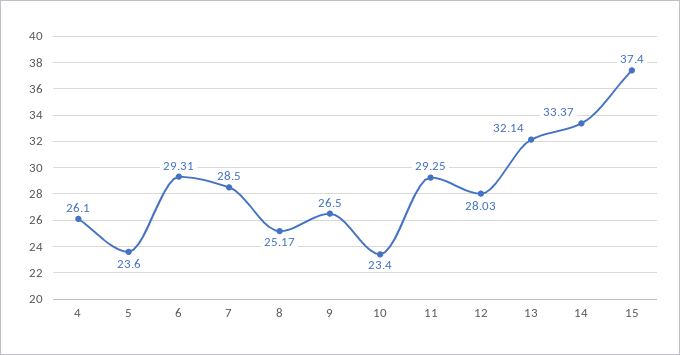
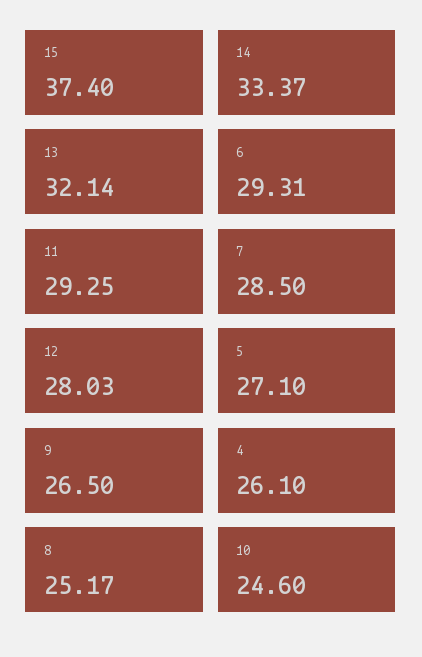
5: 23.6 -> 27.1
10: 23.4 -> 24.6

